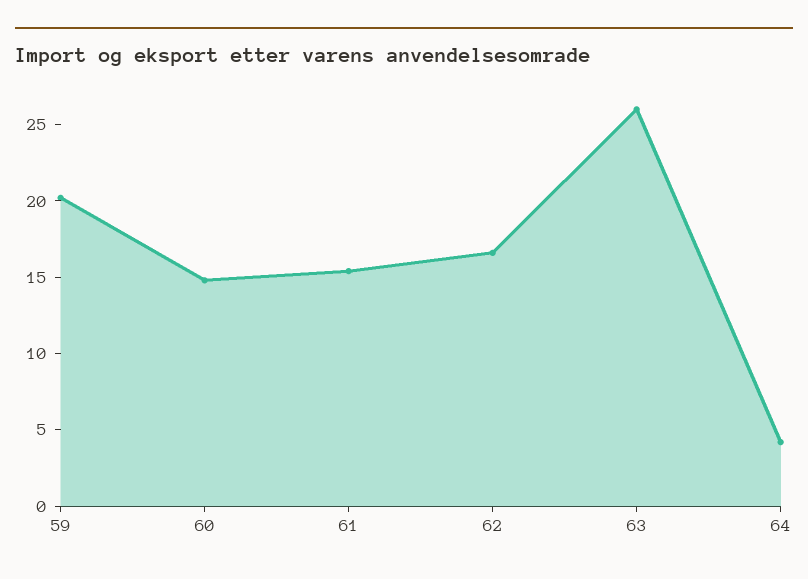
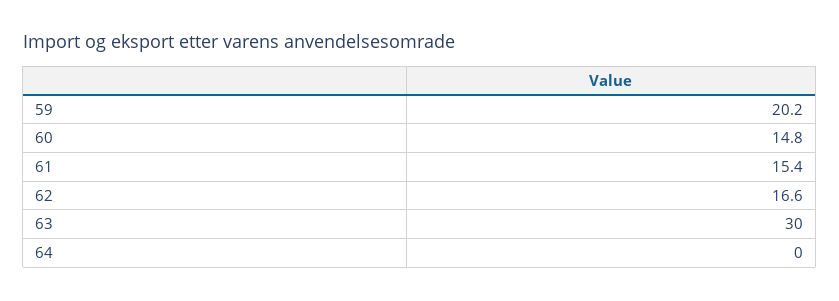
63: 26 -> 30
64: 4 -> 0

